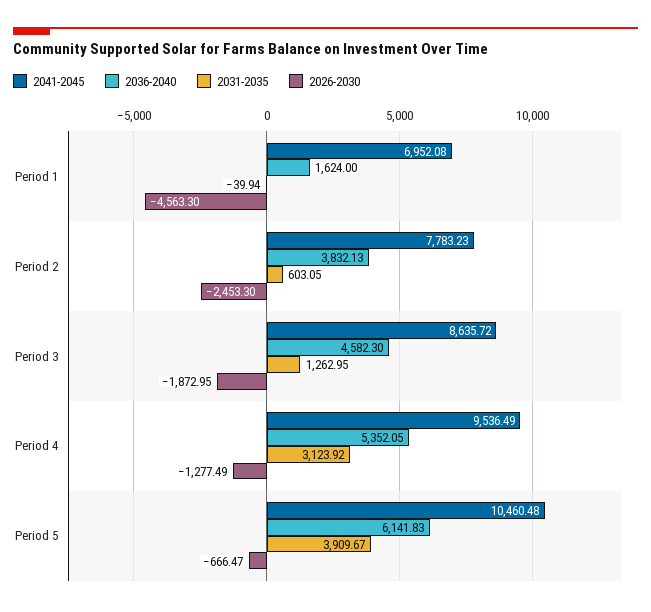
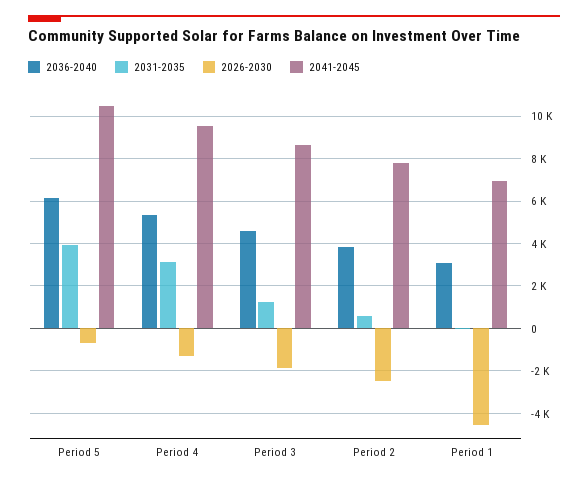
2036-2040, Period 1: 1624 -> 3000

